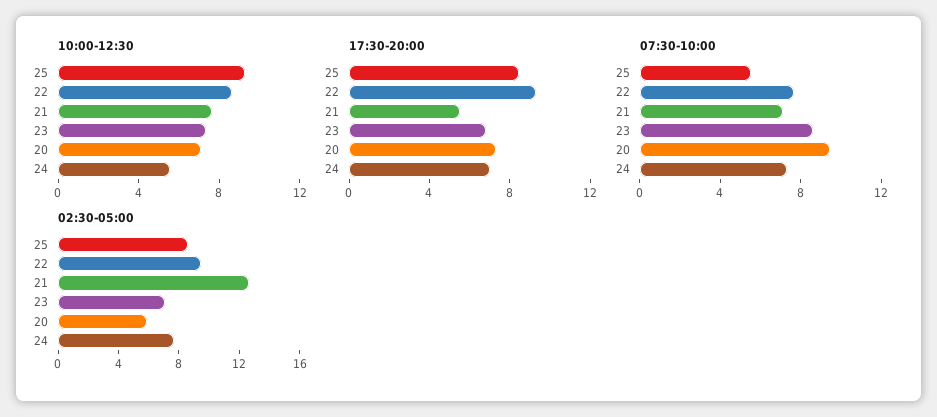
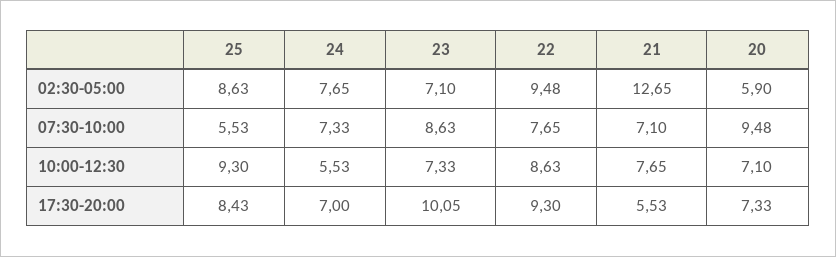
17:30-20:00, 23: 7 -> 10.05

